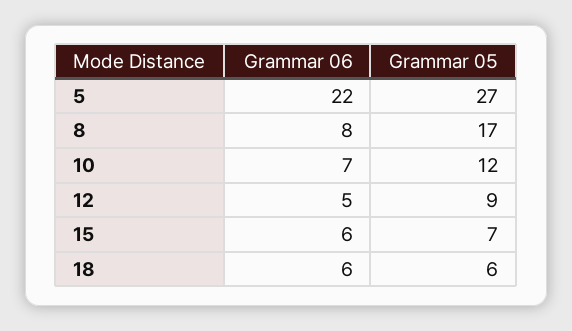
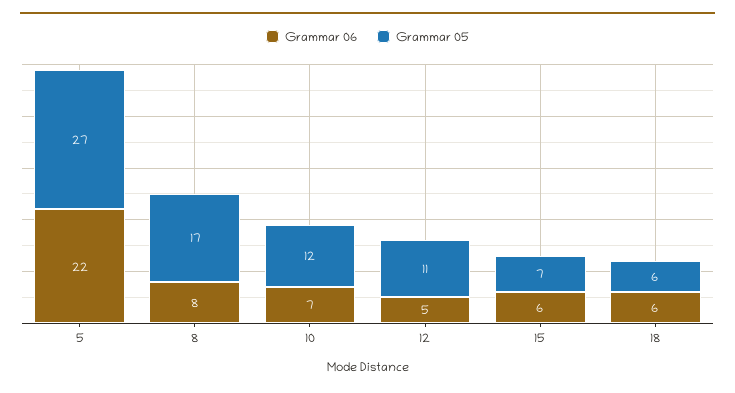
Grammar 05, 12: 9 -> 11

